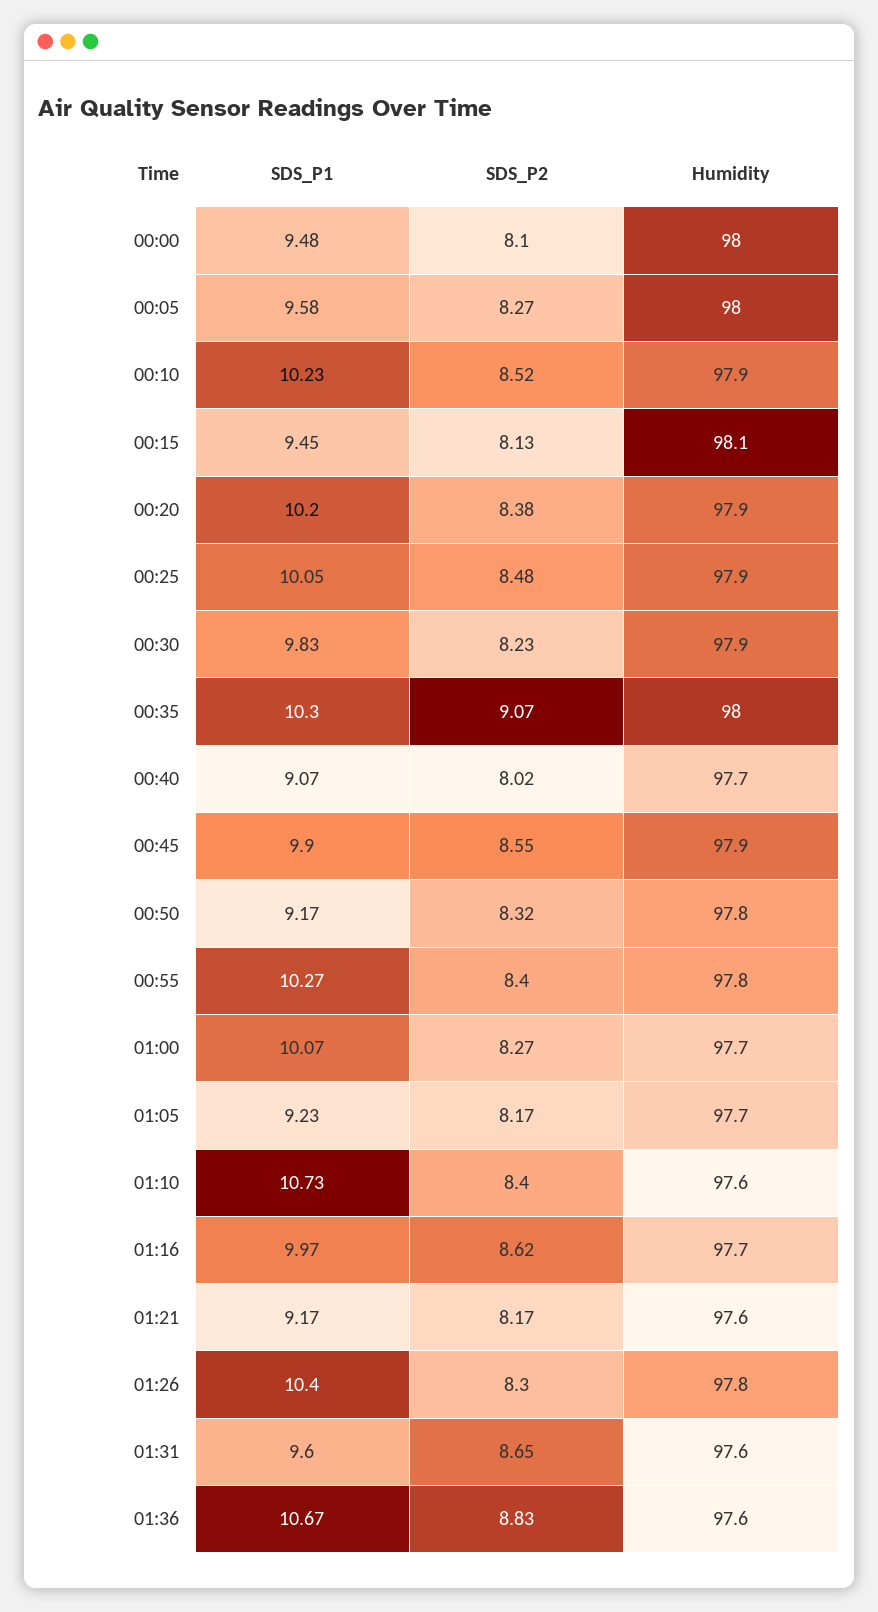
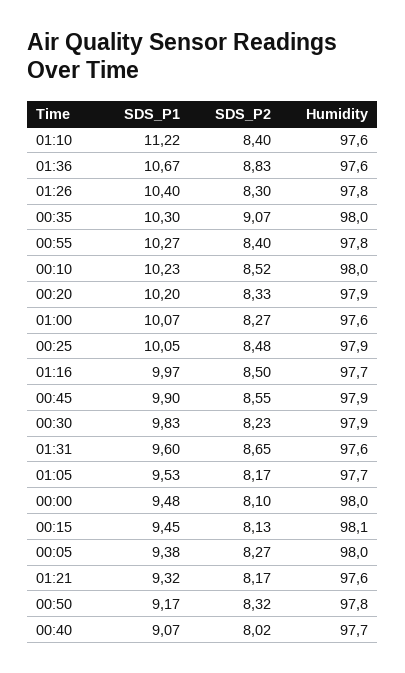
SDS_P1, 00:05: 9.58 -> 9.38
Humidity, 00:10: 97.9 -> 98
SDS_P2, 00:20: 8.38 -> 8.33
Humidity, 01:00: 97.7 -> 97.6
SDS_P1, 01:05: 9.23 -> 9.53
SDS_P1, 01:10: 10.73 -> 11.22
SDS_P2, 01:16: 8.62 -> 8.5
SDS_P1, 01:21: 9.17 -> 9.32

